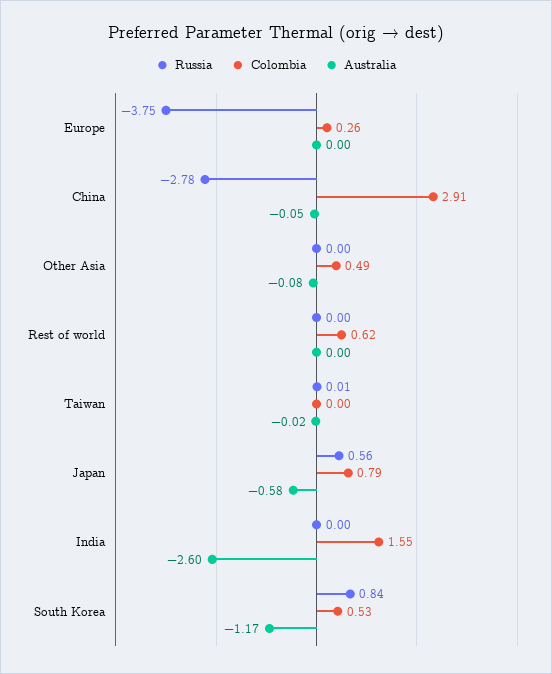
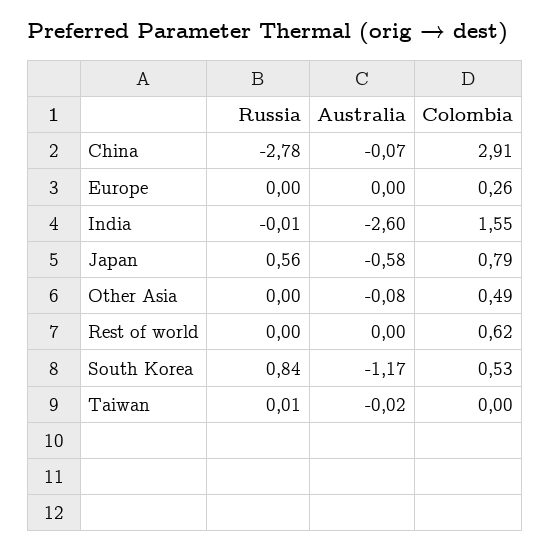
Russia, Europe: -3.75 -> 0
Australia, China: -0.05 -> -0.07
Russia, India: 0 -> -0.01

